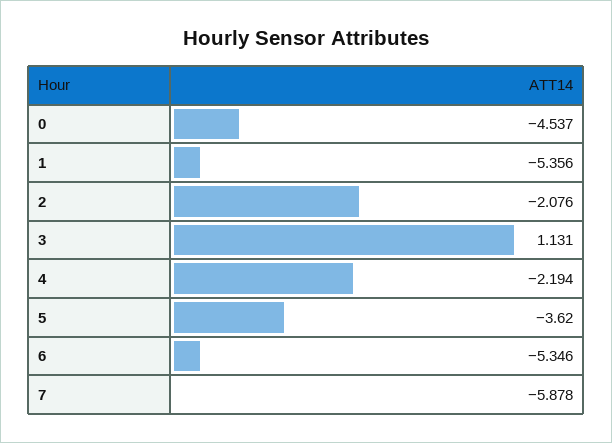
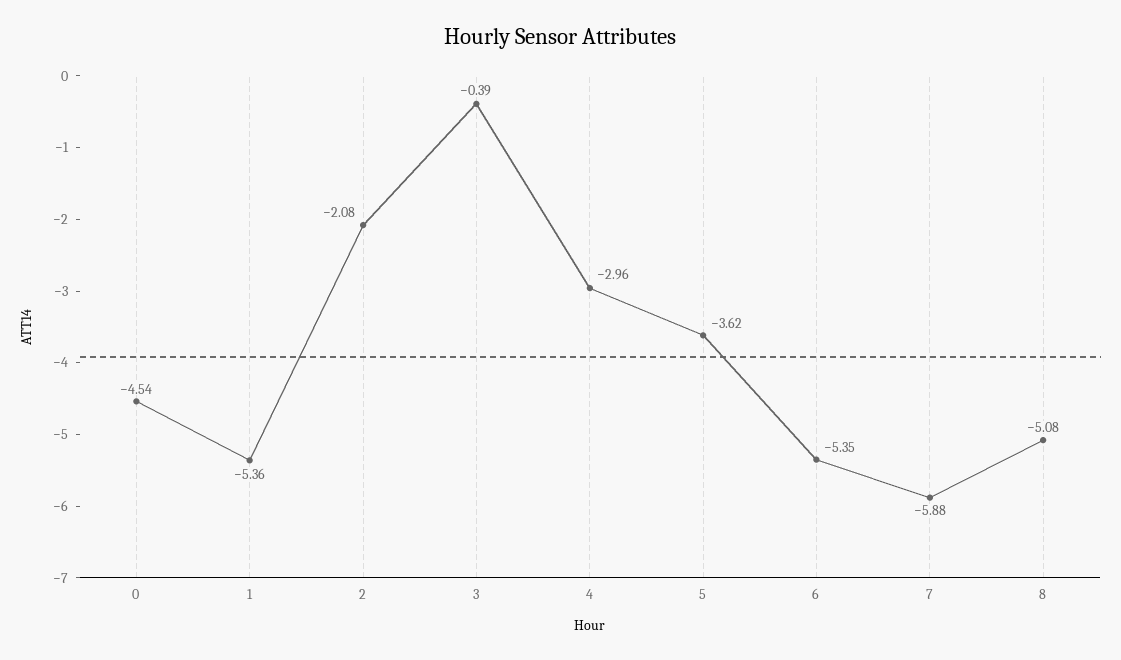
3: 1.131 -> -0.39
4: -2.194 -> -2.96
8: none -> -5.08

